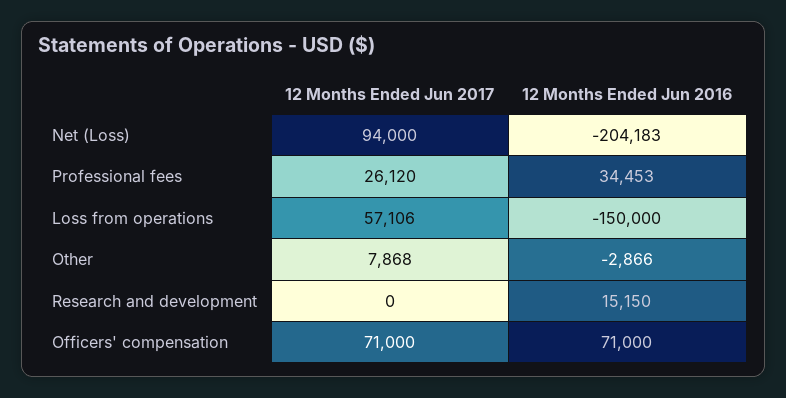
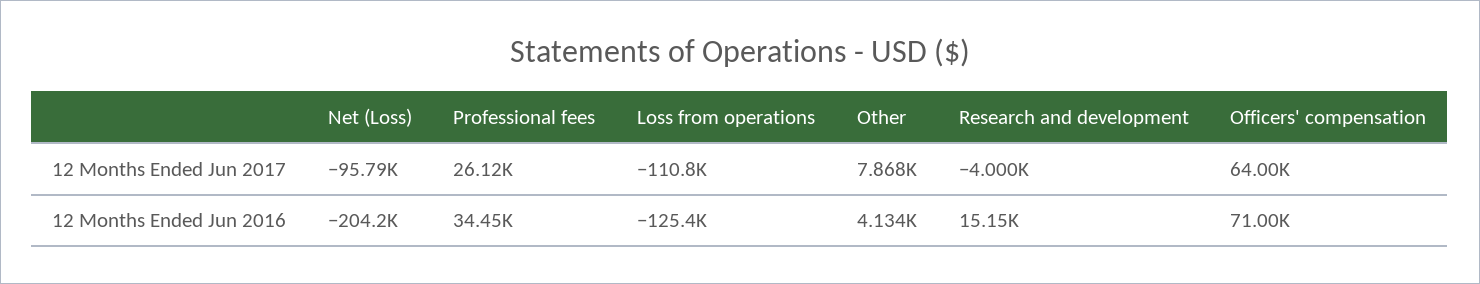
12 Months Ended Jun 2017, Net (Loss): 94000 -> -95790
12 Months Ended Jun 2017, Loss from operations: 57106 -> -110800
12 Months Ended Jun 2016, Loss from operations: -150000 -> -125400
12 Months Ended Jun 2016, Other: -2866 -> 4134
12 Months Ended Jun 2017, Research and development: 0 -> -4000
12 Months Ended Jun 2017, Officers' compensation: 71000 -> 64000

